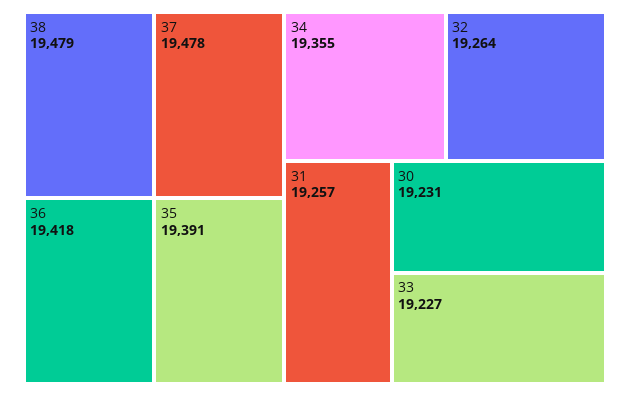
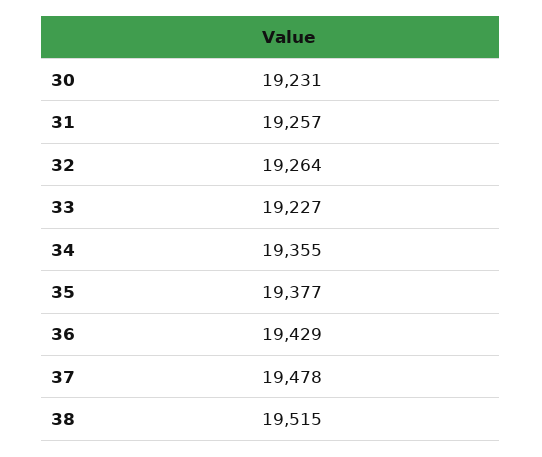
38: 19479 -> 19515
36: 19418 -> 19429
35: 19391 -> 19377

